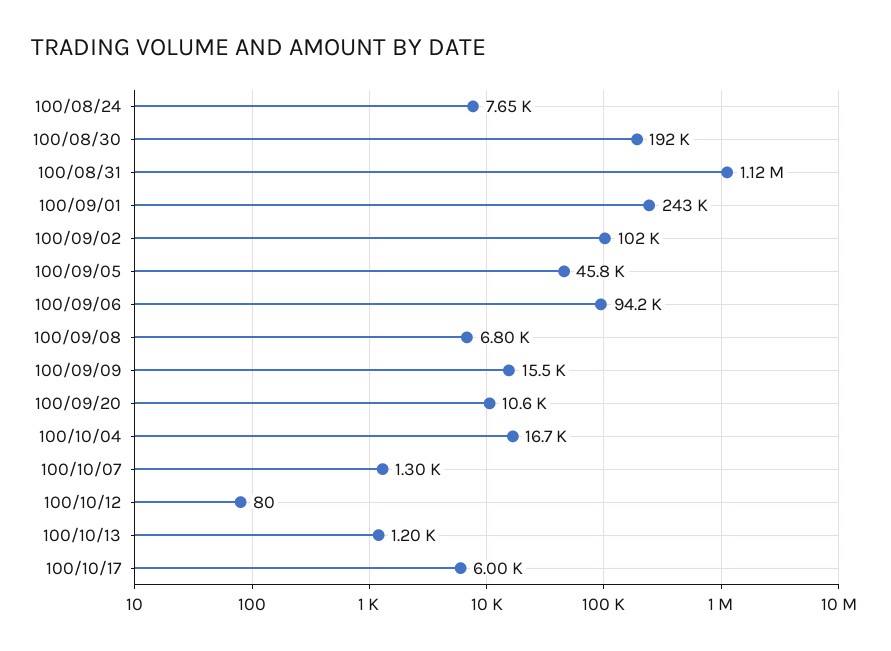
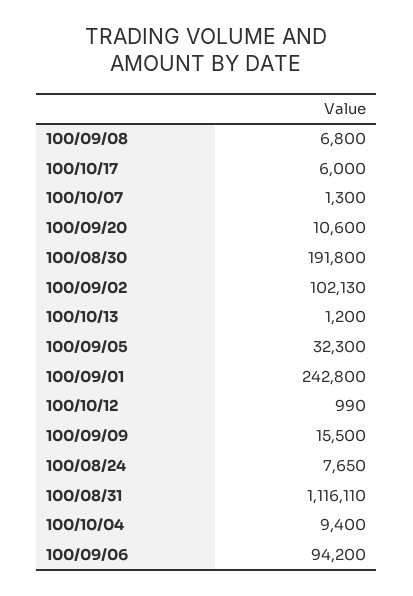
100/09/05: 45800 -> 32300
100/10/04: 16700 -> 9400
100/10/12: 80 -> 990

